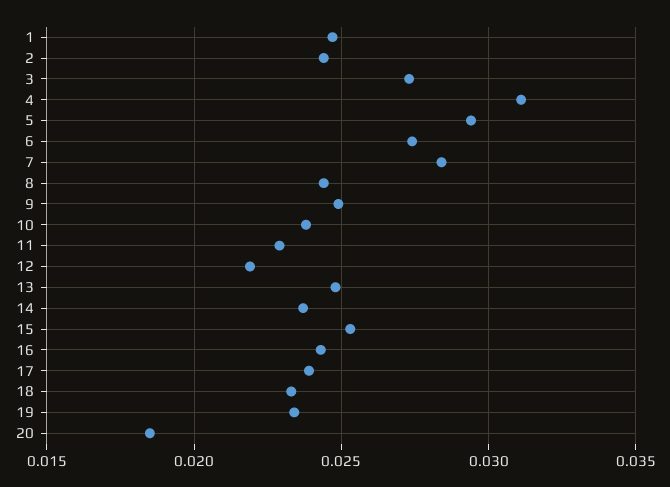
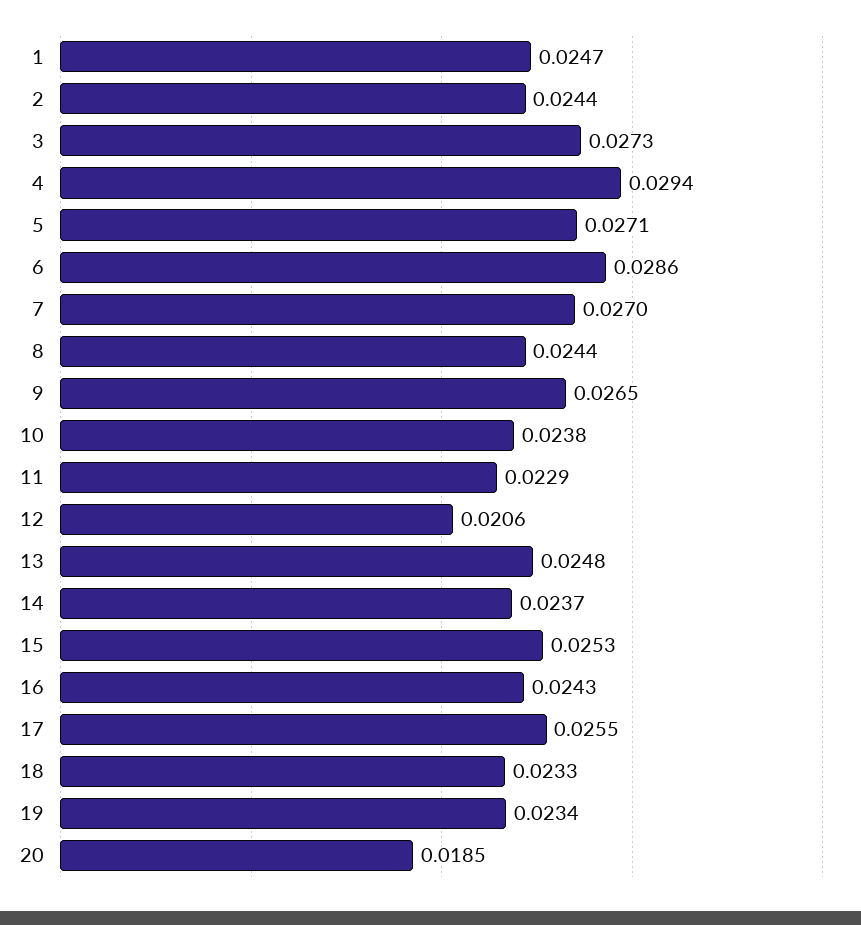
4: 0.031 -> 0.0294
5: 0.0295 -> 0.0271
6: 0.0275 -> 0.0286
7: 0.0285 -> 0.027
9: 0.025 -> 0.0265
12: 0.022 -> 0.0206
17: 0.024 -> 0.0255

